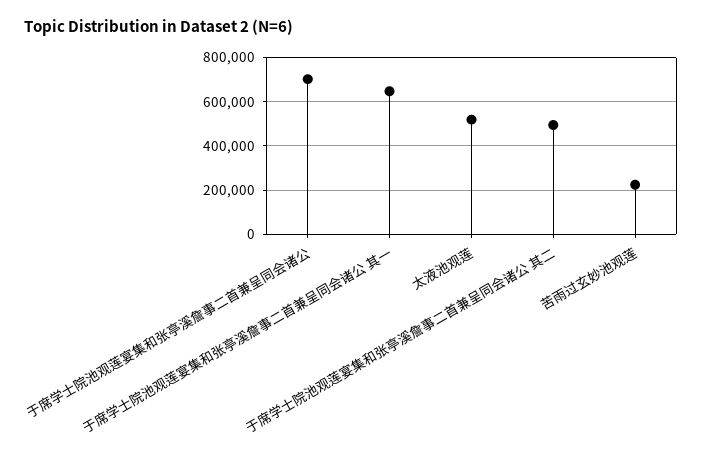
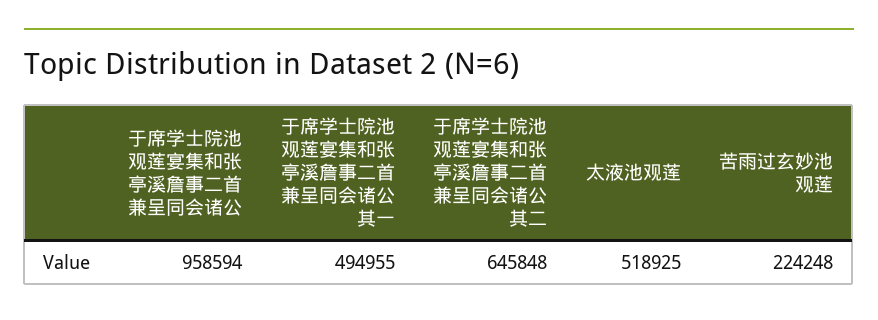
于席学士院池观莲宴集和张亭溪詹事二首兼呈同会诸公: 700000 -> 958594
于席学士院池观莲宴集和张亭溪詹事二首兼呈同会诸公 其一: 650000 -> 494955
于席学士院池观莲宴集和张亭溪詹事二首兼呈同会诸公 其二: 500000 -> 645848

